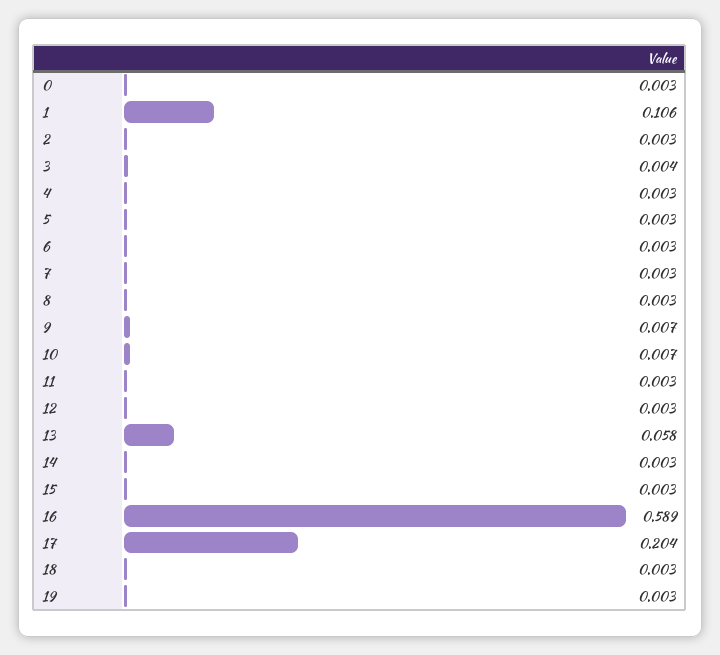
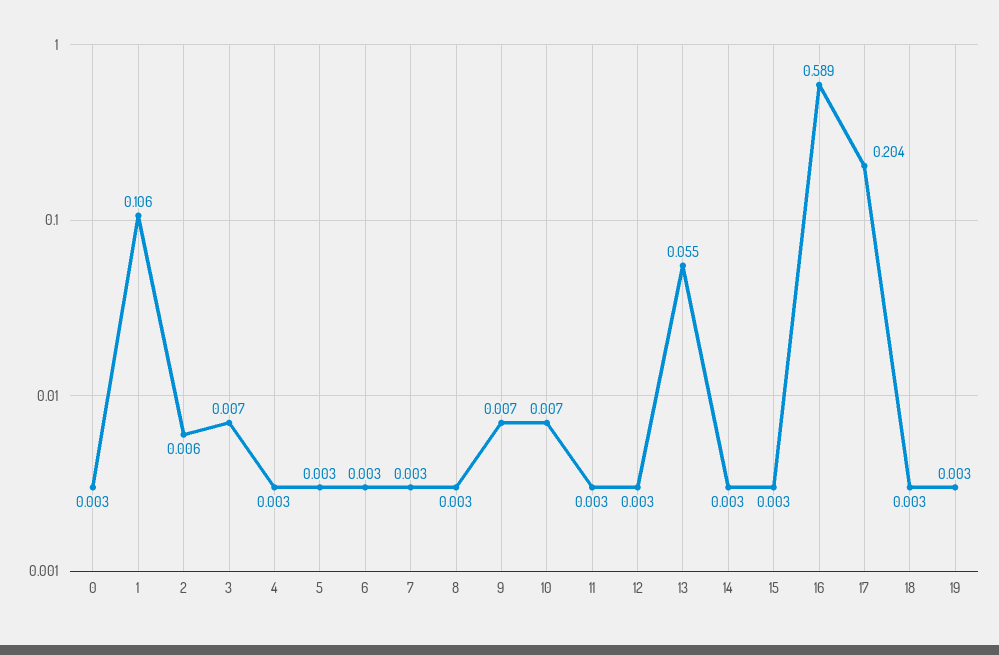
2: 0.003 -> 0.006
3: 0.004 -> 0.007
13: 0.058 -> 0.055

